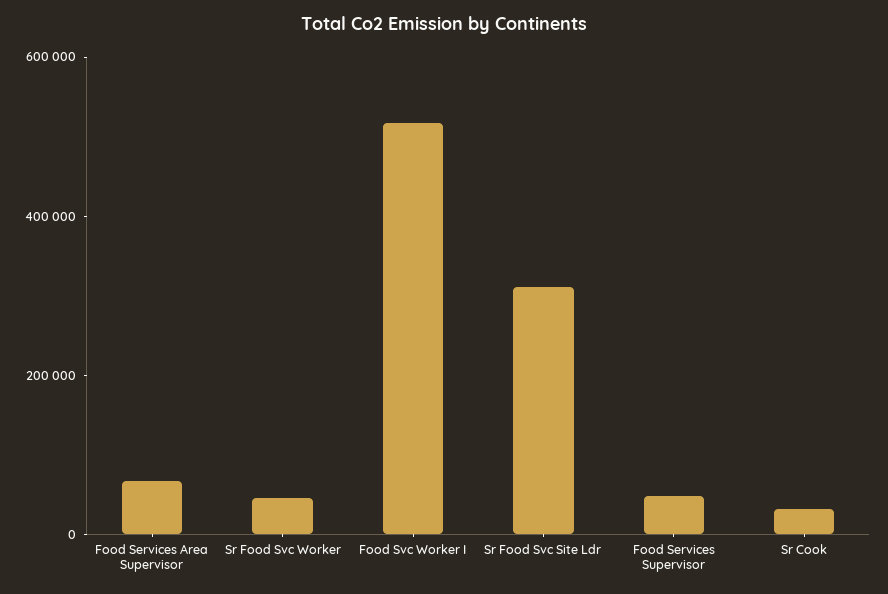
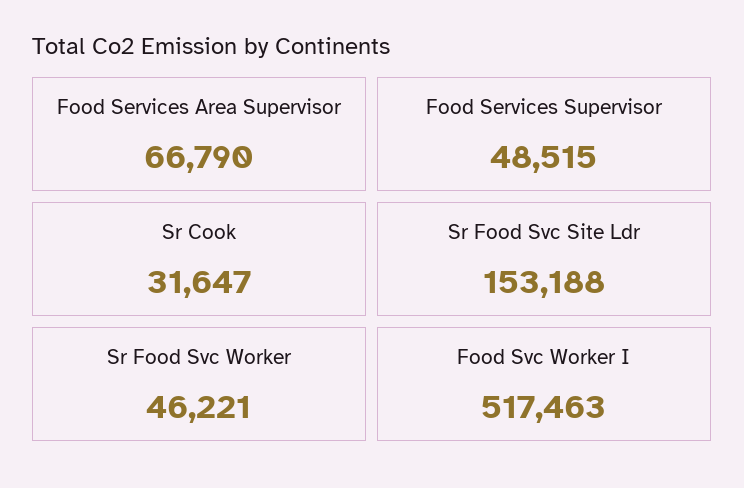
Sr Food Svc Site Ldr: 300000 -> 153188

